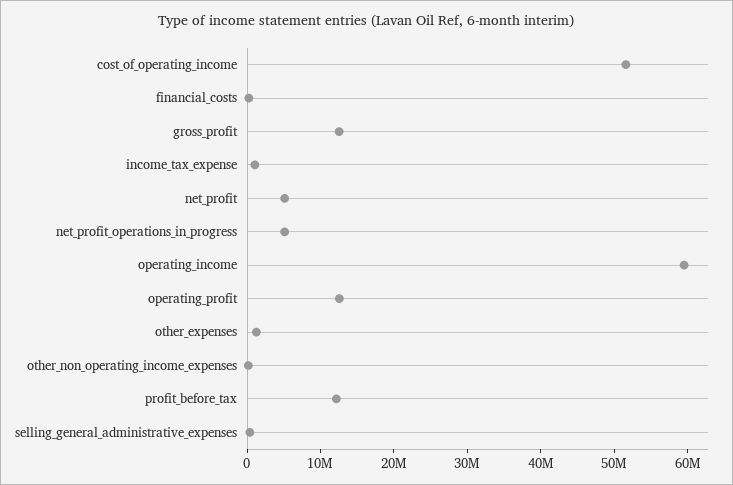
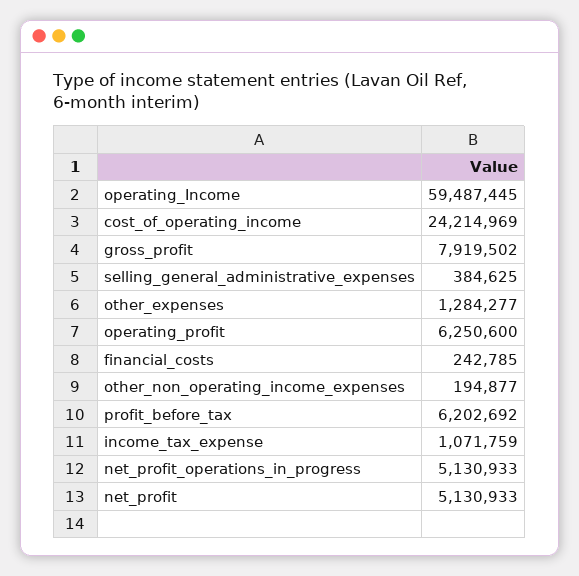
cost_of_operating_income: 52000000 -> 24214969
gross_profit: 12000000 -> 7919502
operating_profit: 12000000 -> 6250600
profit_before_tax: 12000000 -> 6202692

